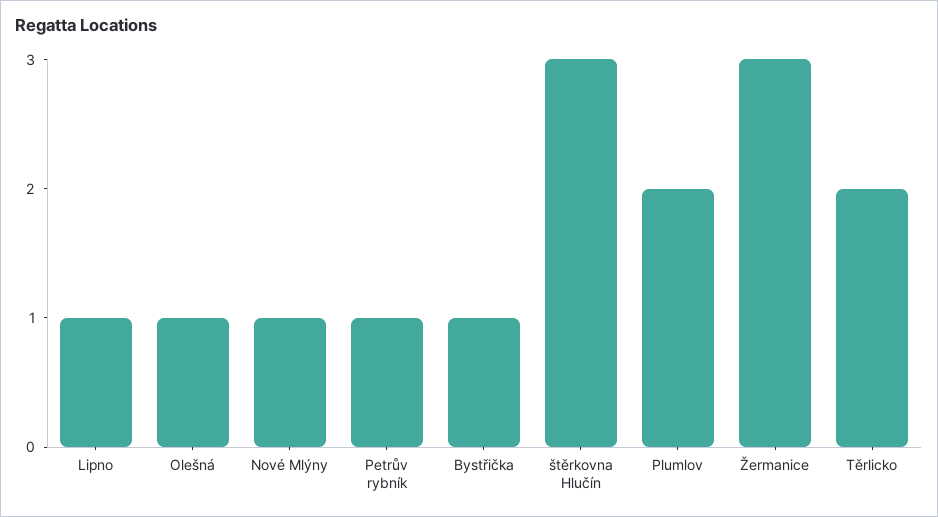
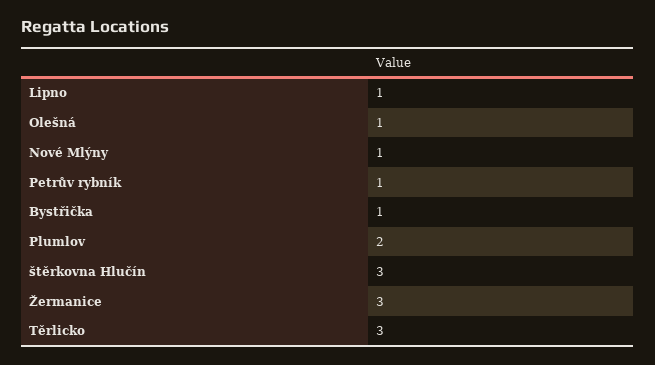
Těrlicko: 2 -> 3

